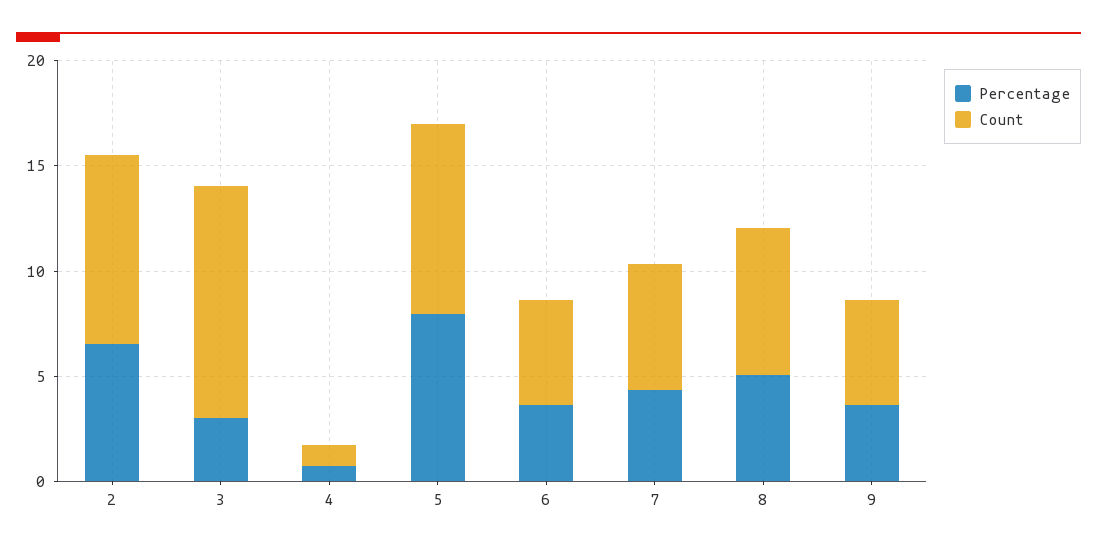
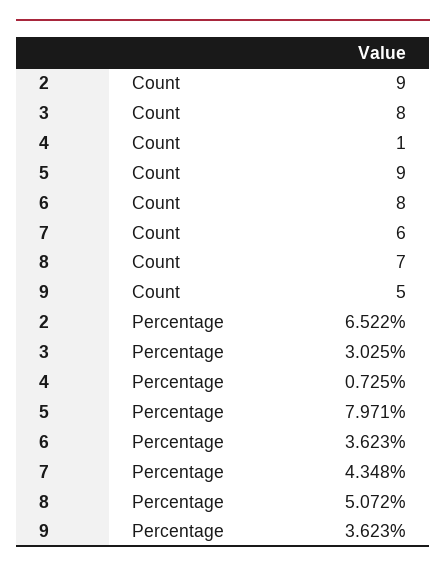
Count, 3: 11 -> 8
Count, 6: 5 -> 8

